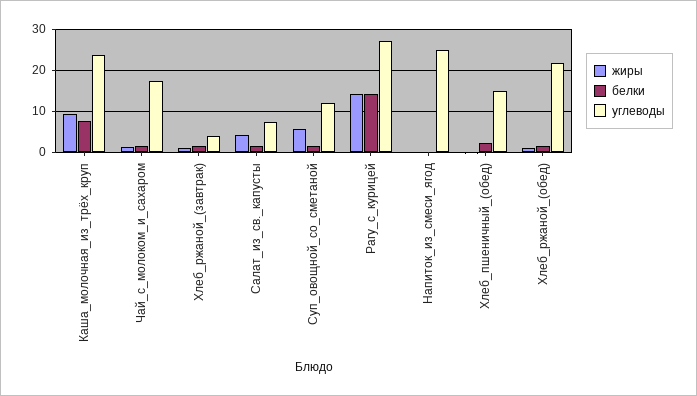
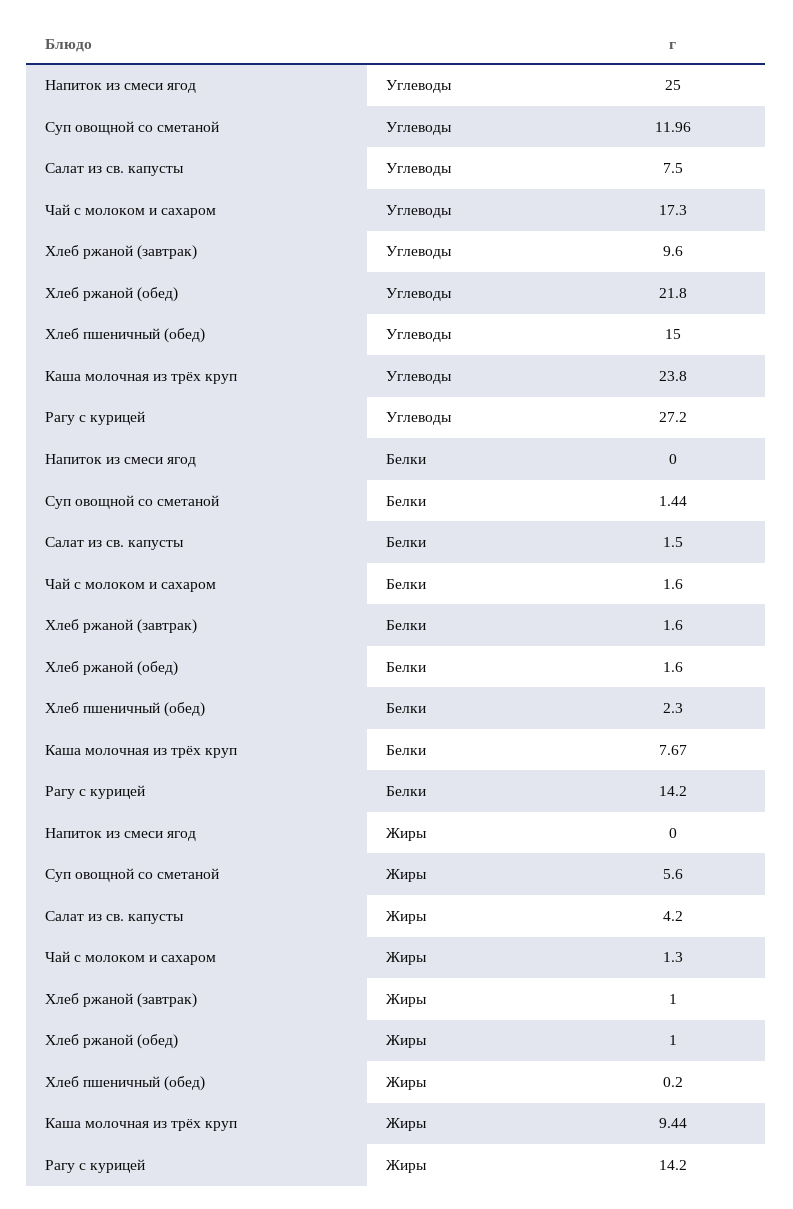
углеводы, Хлеб_ржаной_(завтрак): 4 -> 9.6

